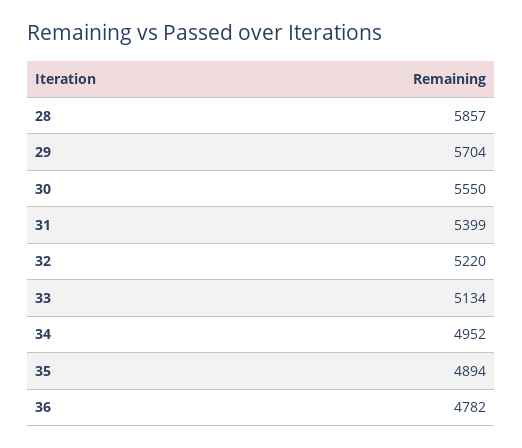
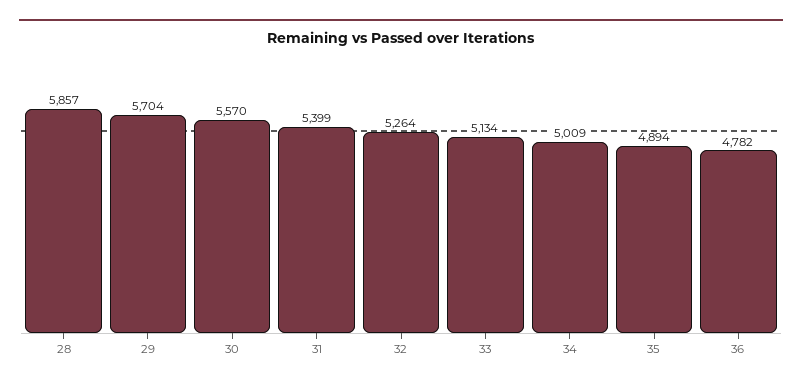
30: 5550 -> 5570
32: 5220 -> 5264
34: 4952 -> 5009

